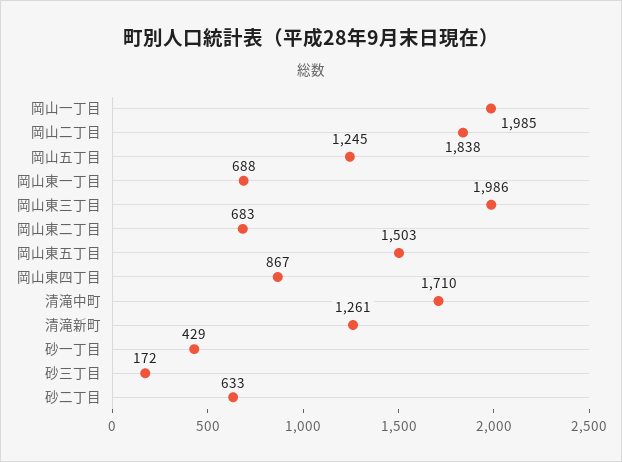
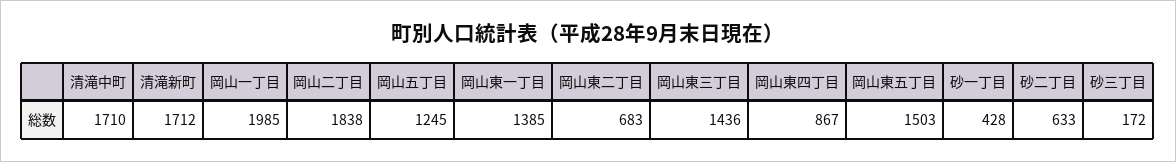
岡山東一丁目: 688 -> 1385
岡山東三丁目: 1986 -> 1436
清滝新町: 1261 -> 1712
砂一丁目: 429 -> 428

